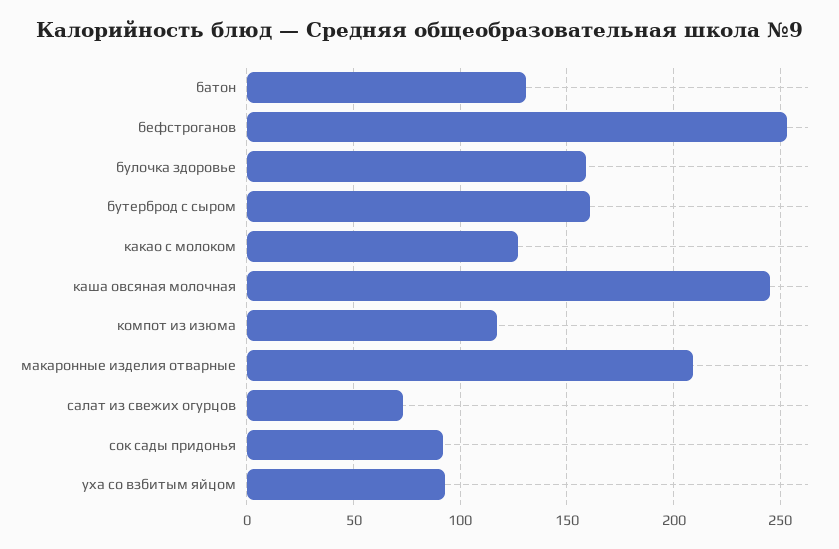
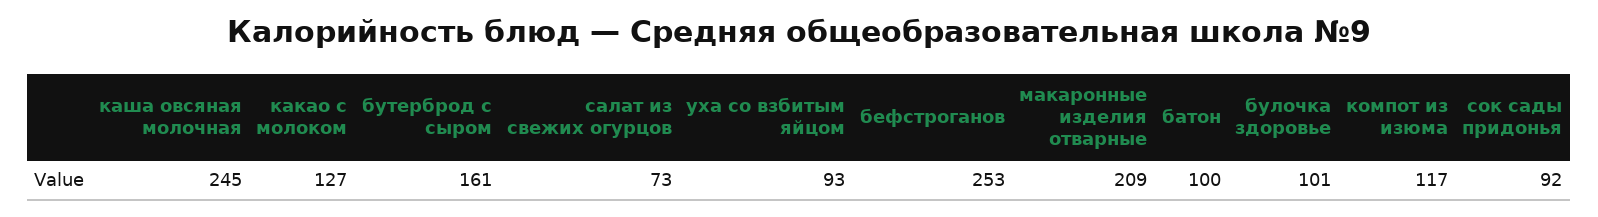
батон: 130 -> 100
булочка здоровье: 160 -> 101

